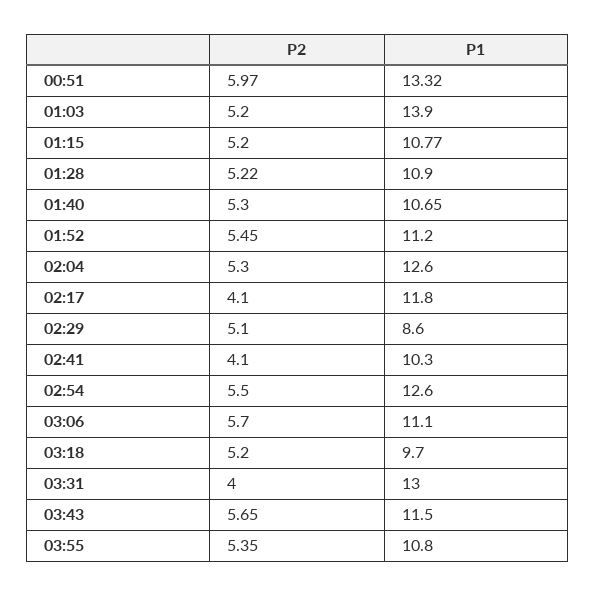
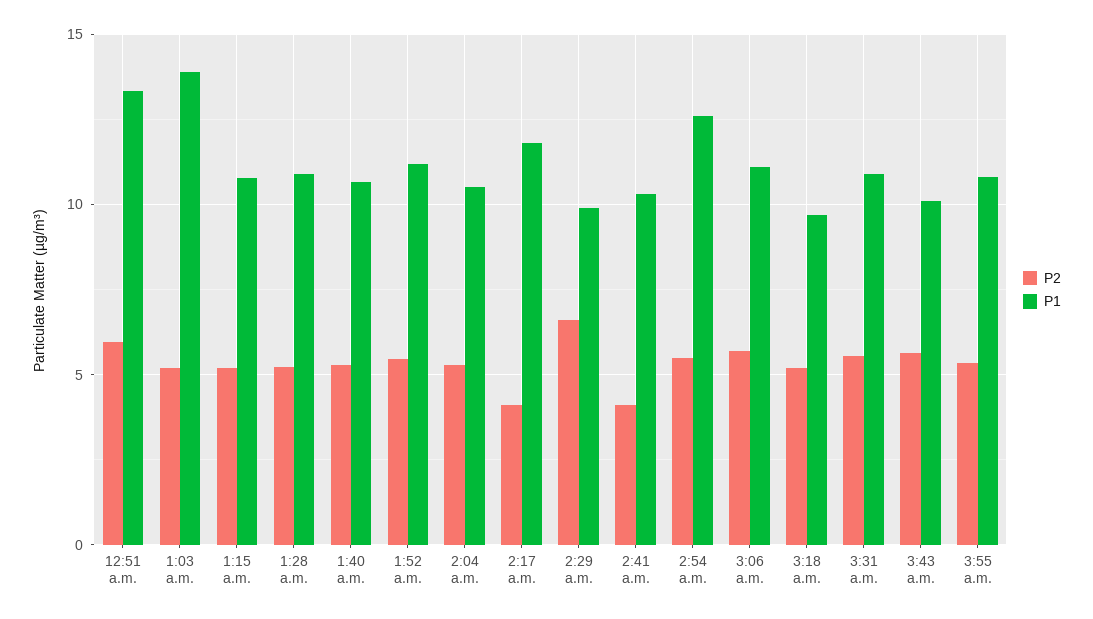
P1, 02:04: 12.6 -> 10.5
P2, 02:29: 5.1 -> 6.5
P1, 02:29: 8.6 -> 10
P2, 03:31: 4 -> 5.5
P1, 03:31: 13 -> 11
P1, 03:43: 11.5 -> 10

